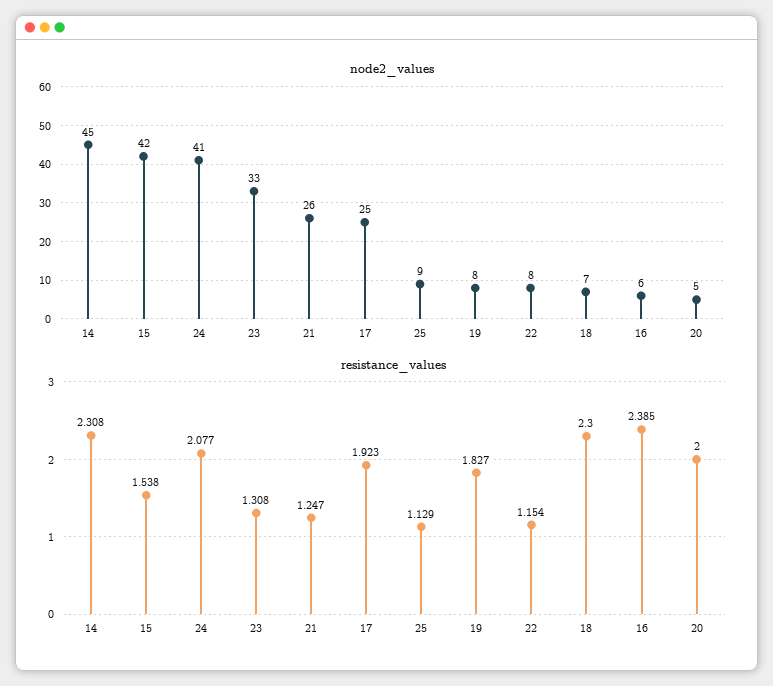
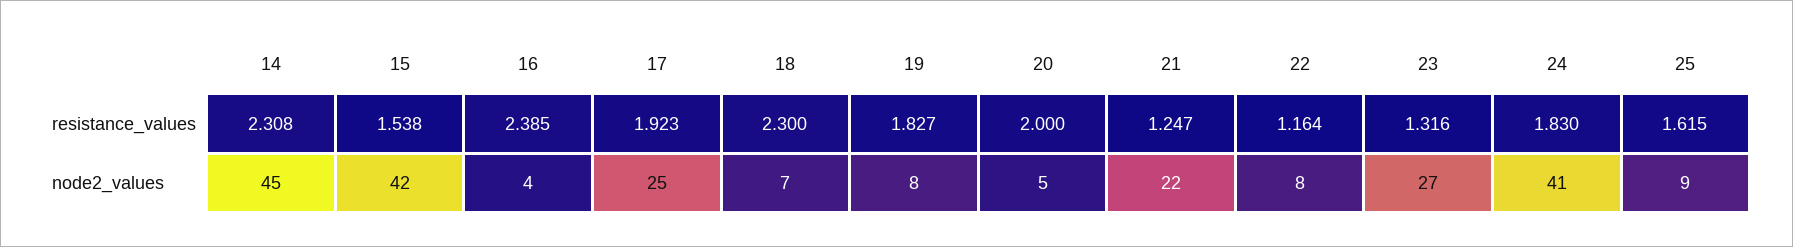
node2_values, 23: 33 -> 27
node2_values, 21: 26 -> 22
node2_values, 16: 6 -> 4
resistance_values, 24: 2.077 -> 1.83
resistance_values, 23: 1.308 -> 1.316
resistance_values, 25: 1.129 -> 1.615
resistance_values, 22: 1.154 -> 1.164

